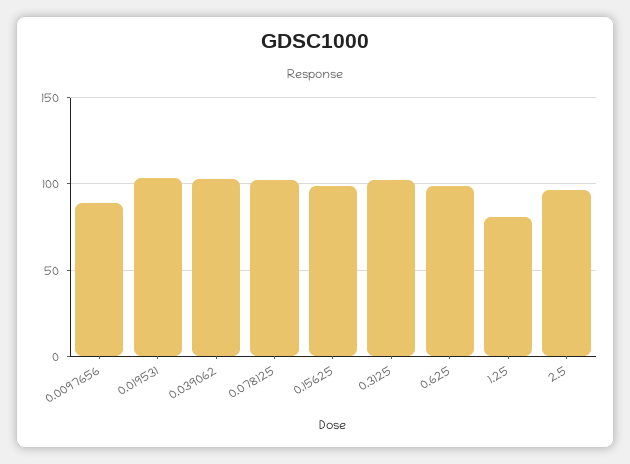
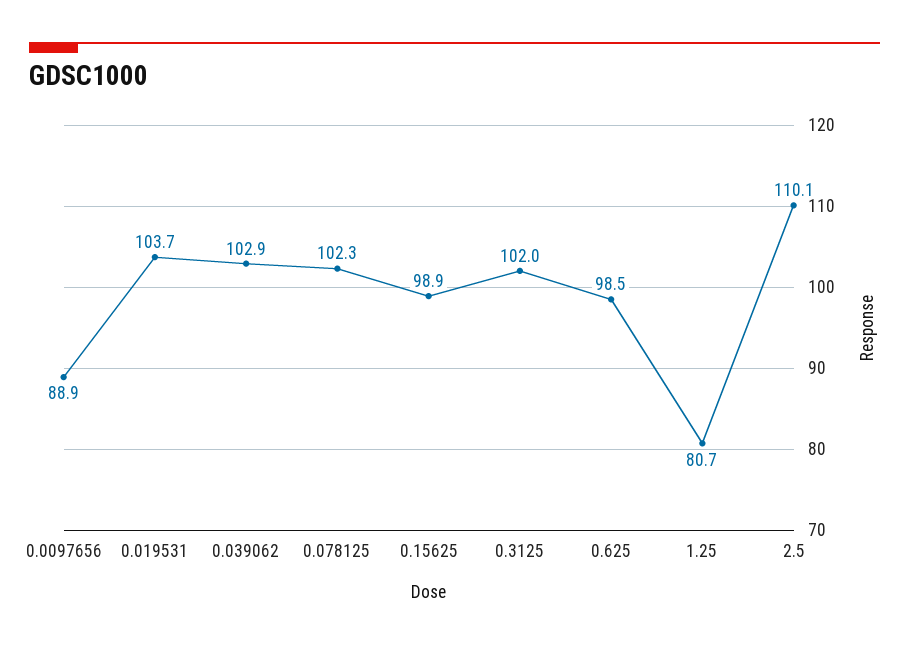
2.5: 95 -> 110.1

